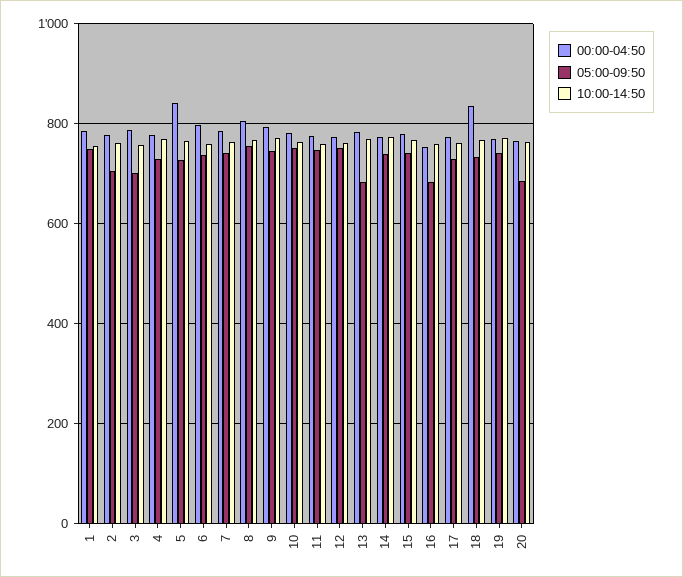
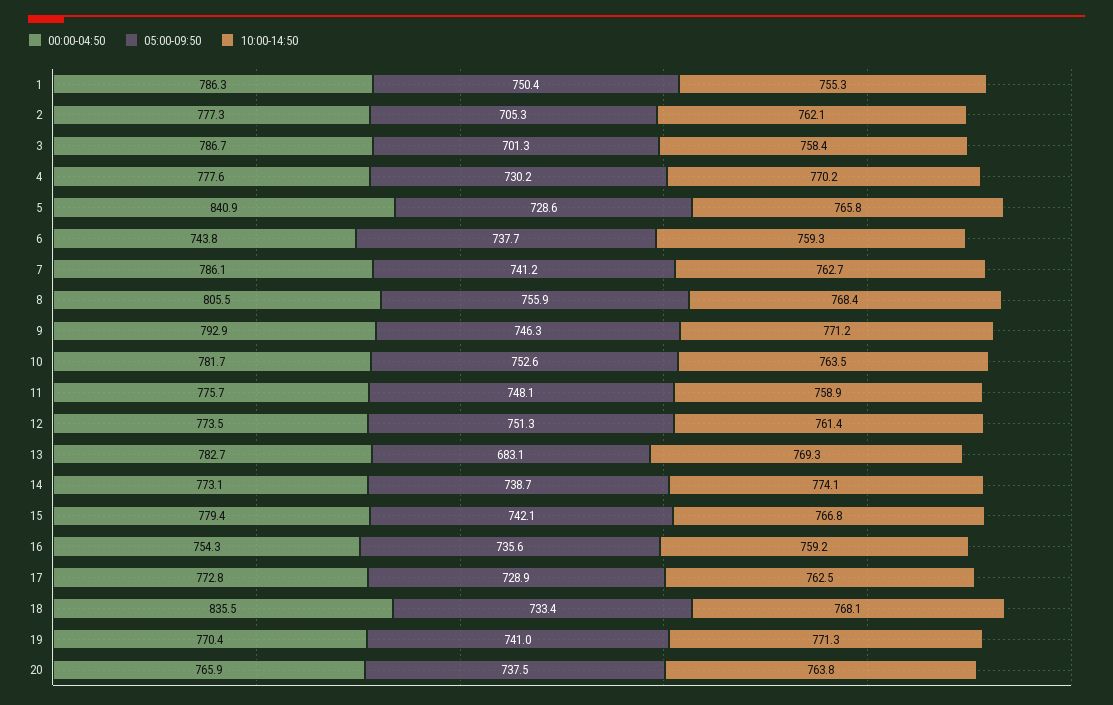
00:00-04:50, 6: 800 -> 743.8
05:00-09:50, 16: 680 -> 735.6
05:00-09:50, 20: 680 -> 737.5

